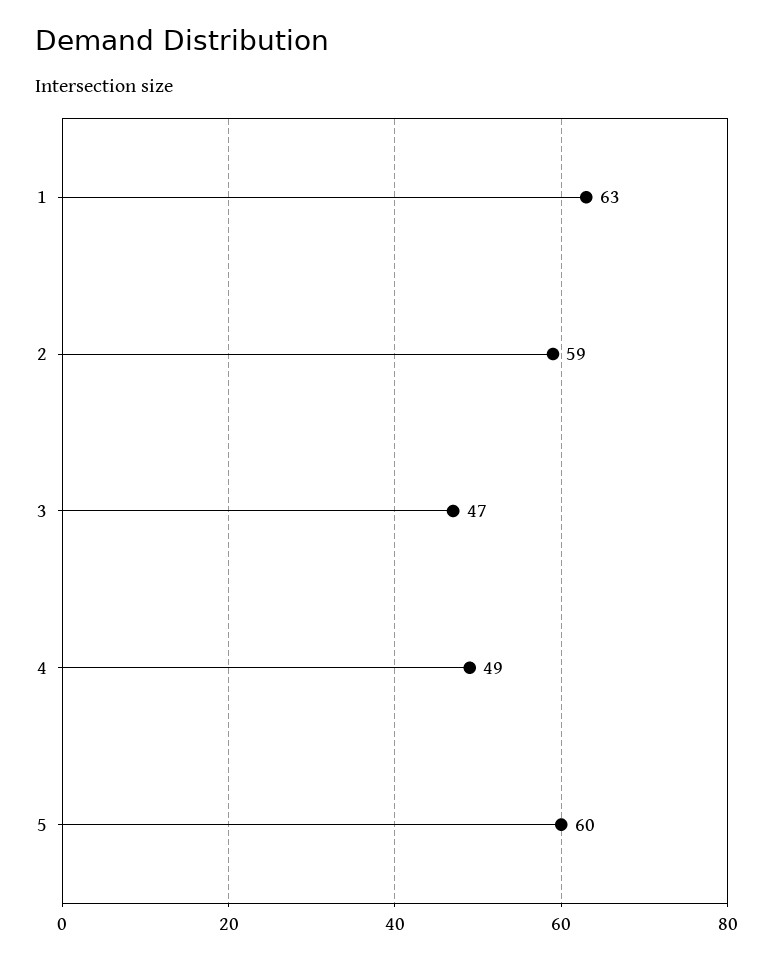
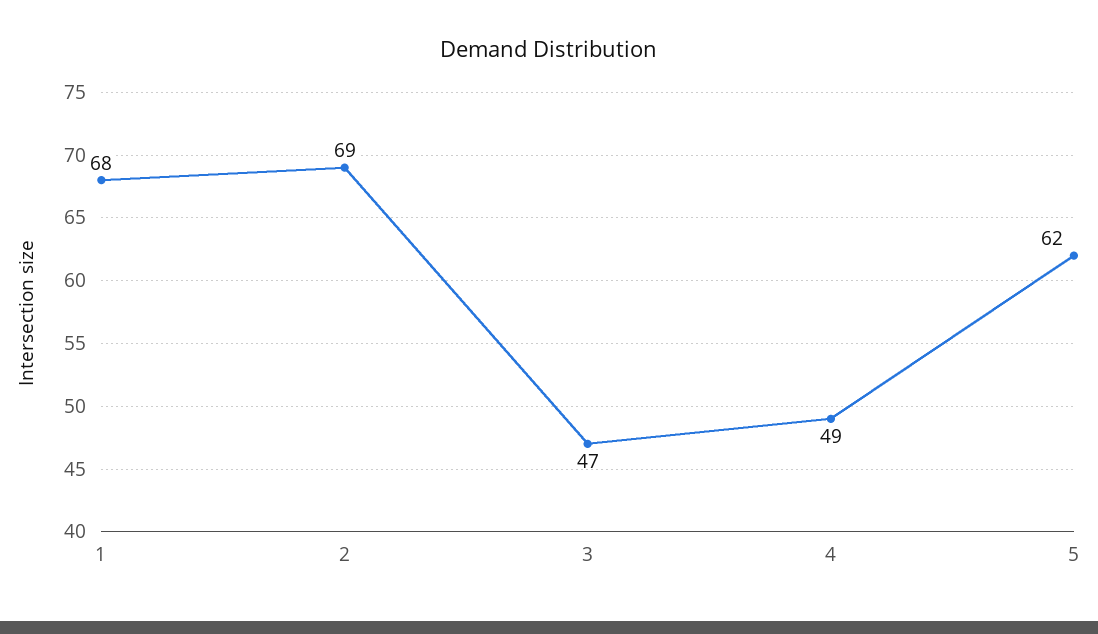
1: 63 -> 68
2: 59 -> 69
5: 60 -> 62

